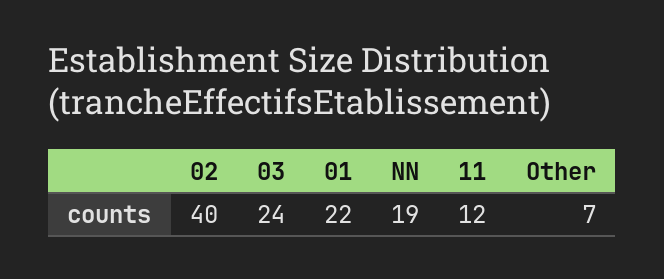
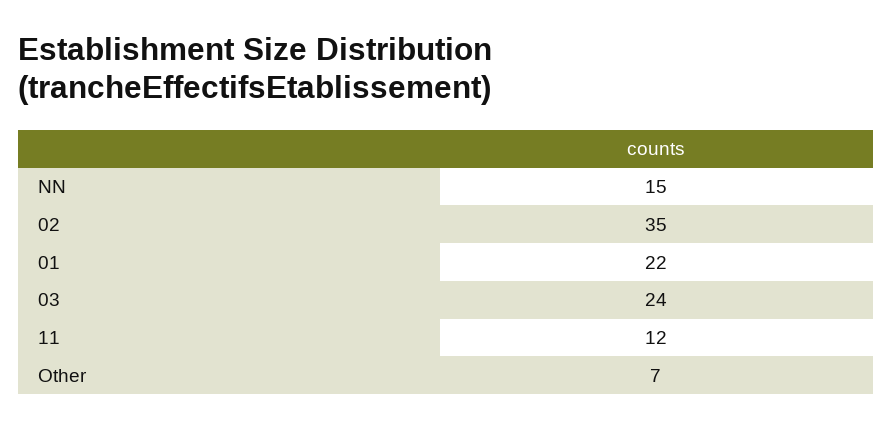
02: 40 -> 35
NN: 19 -> 15

